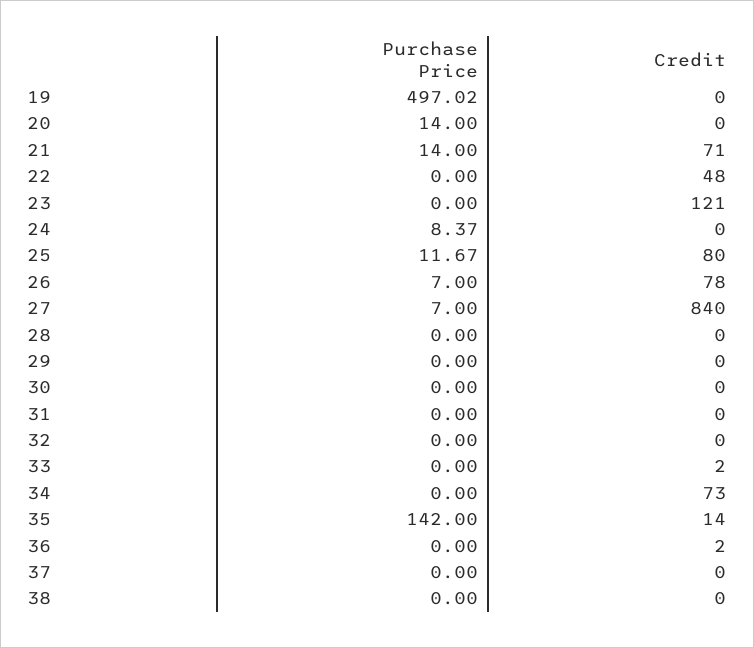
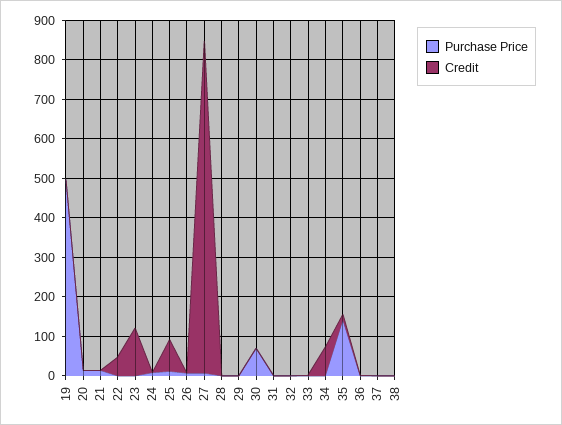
Credit, 21: 71 -> 0
Credit, 26: 78 -> 0
Purchase Price, 30: 0 -> 75

